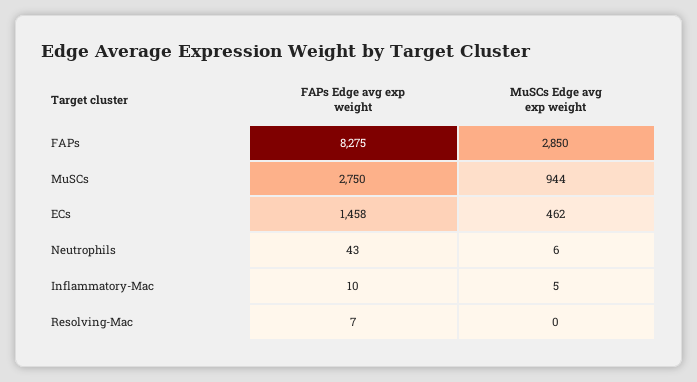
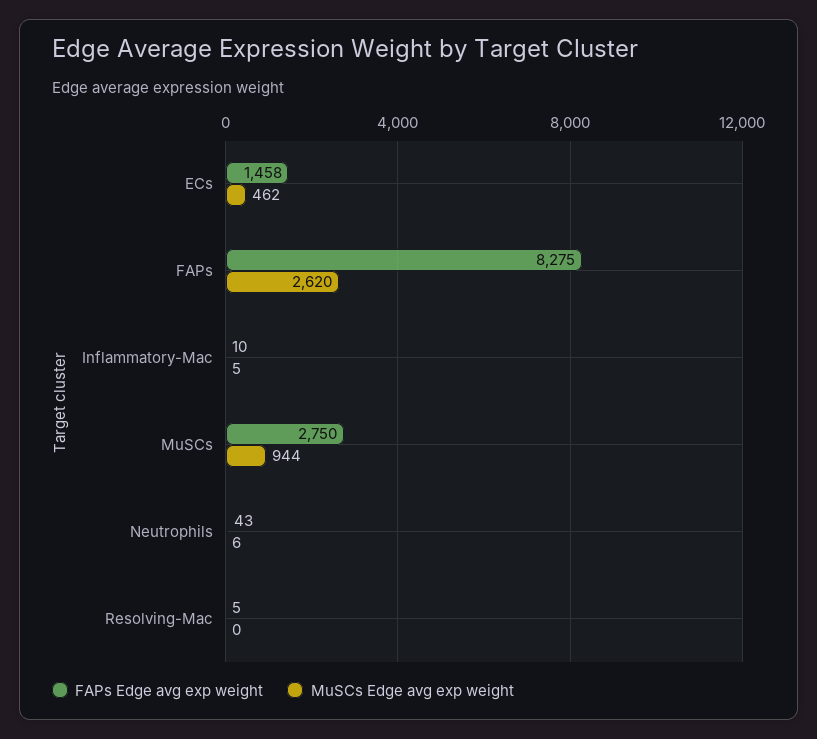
MuSCs Edge avg exp weight, FAPs: 2850 -> 2620
FAPs Edge avg exp weight, Resolving-Mac: 7 -> 5

